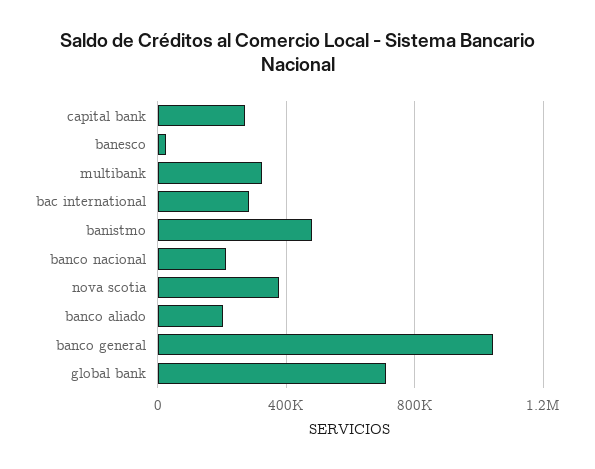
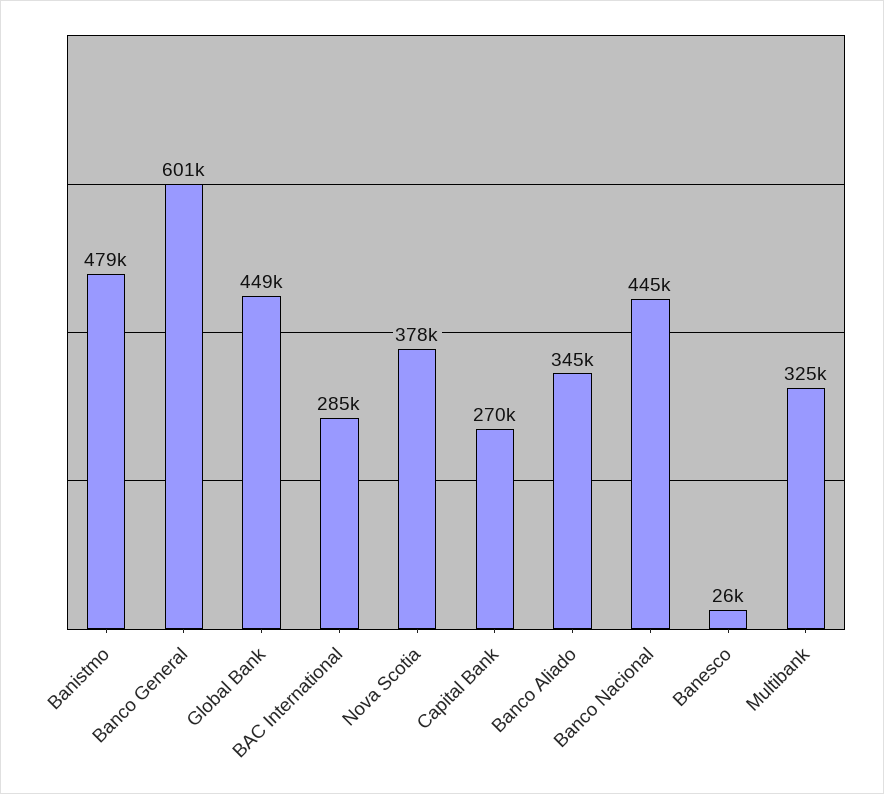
banco nacional: 200000 -> 445000
banco aliado: 200000 -> 345000
banco general: 1050000 -> 601000
global bank: 700000 -> 449000

